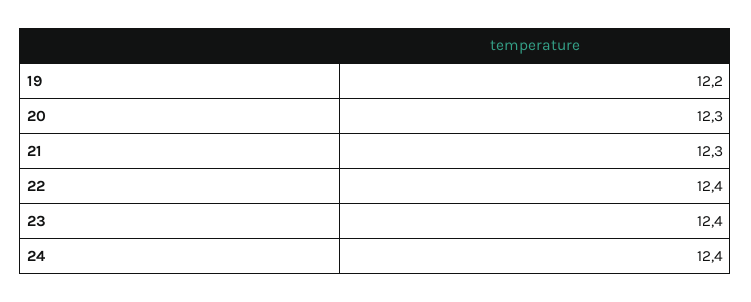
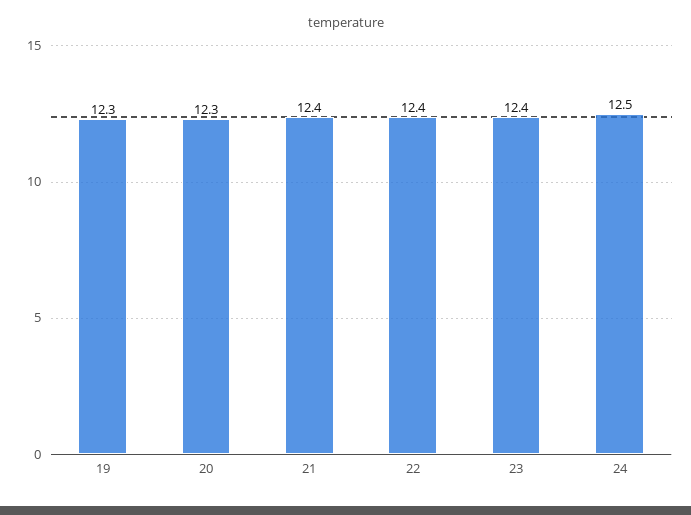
19: 12.2 -> 12.3
21: 12.3 -> 12.4
24: 12.4 -> 12.5

